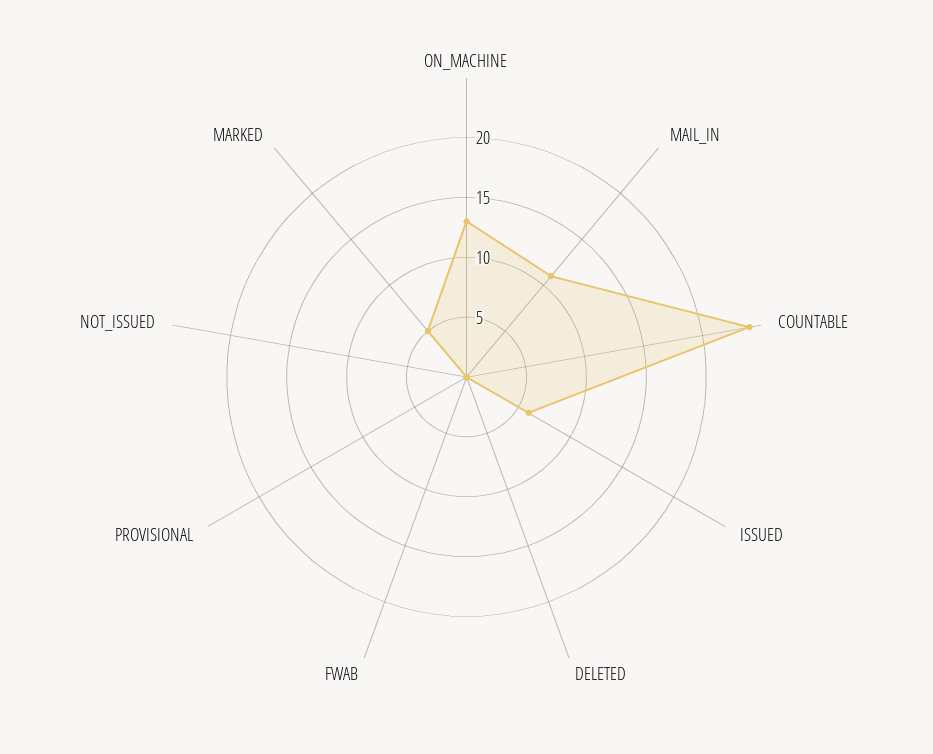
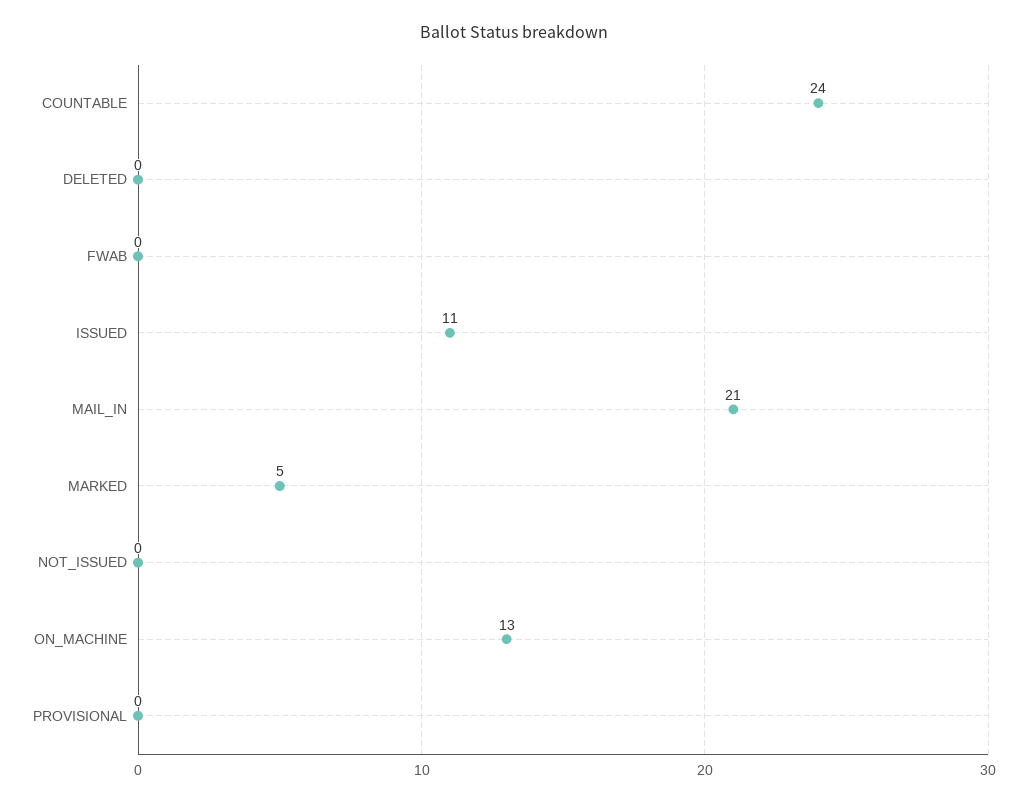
MAIL_IN: 11 -> 21
ISSUED: 6 -> 11

